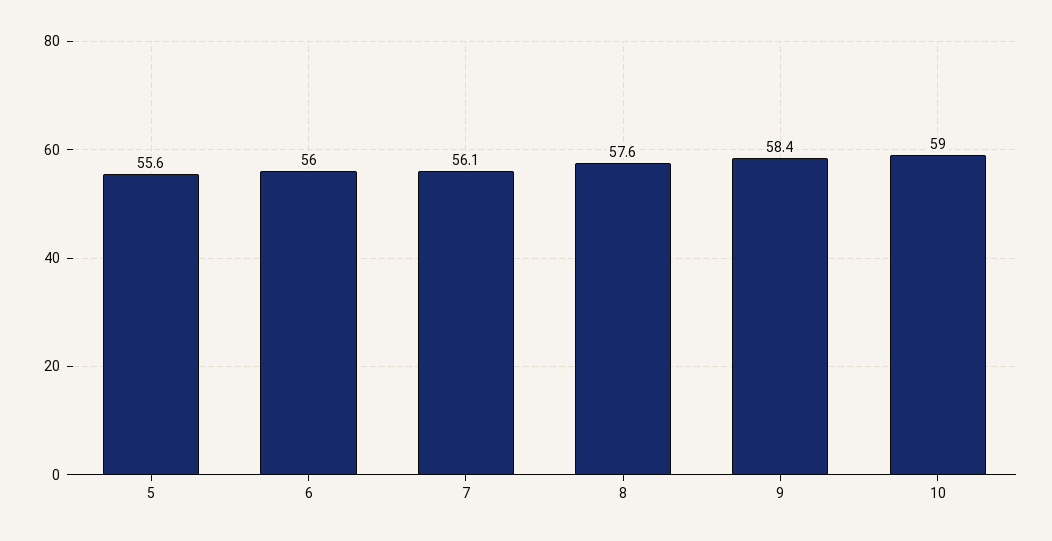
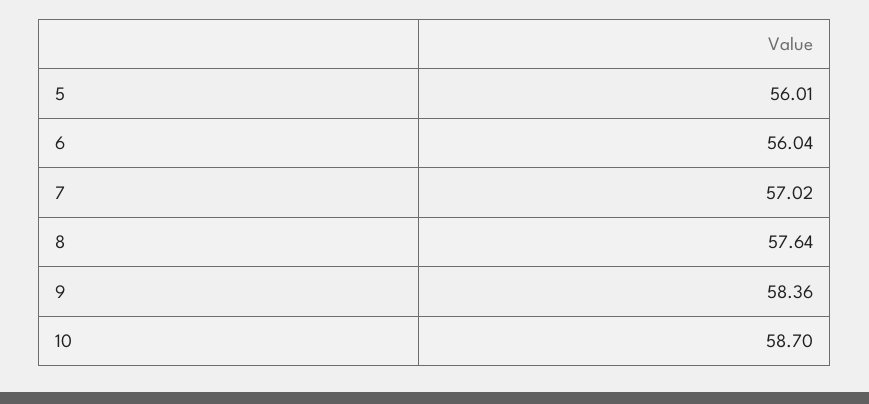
5: 55.6 -> 56.01
7: 56.1 -> 57.02
10: 59 -> 58.7

